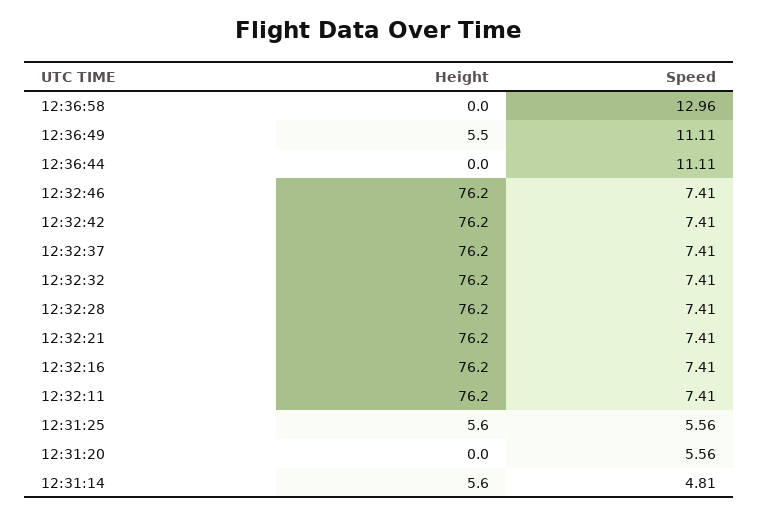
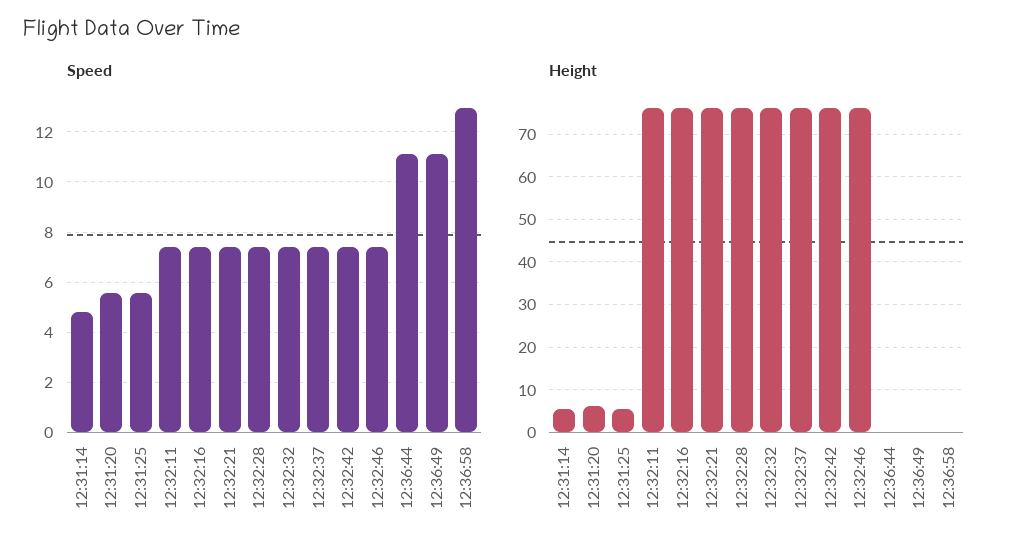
Height, 12:36:49: 5.5 -> 0
Height, 12:31:20: 0 -> 6

